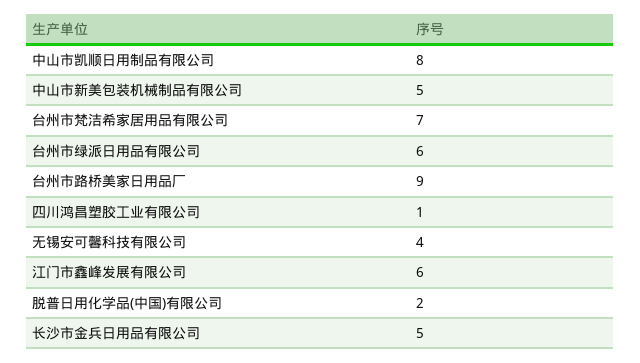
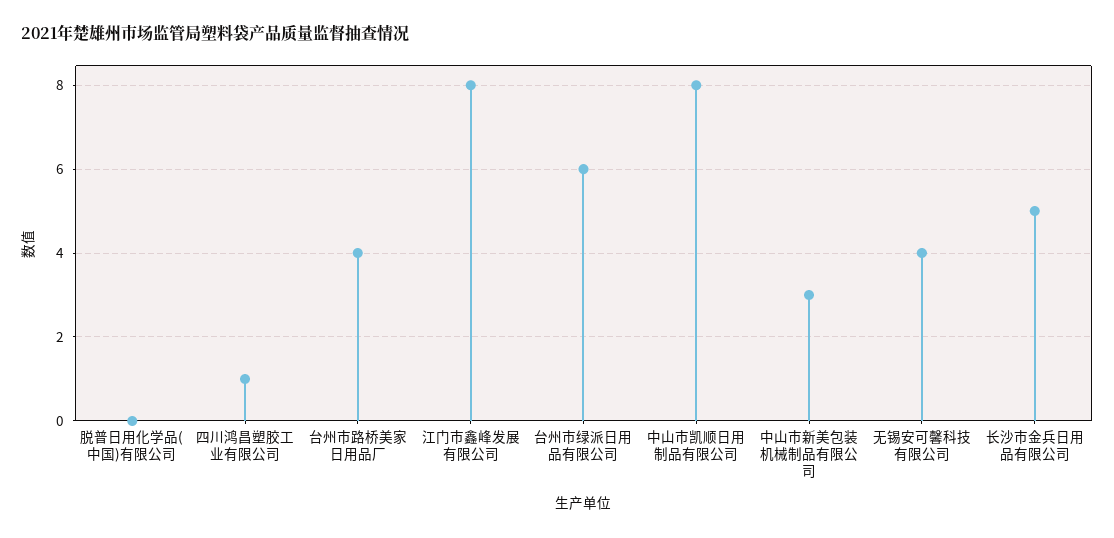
中山市新美包装机械制品有限公司: 5 -> 3
台州市梵洁希家居用品有限公司: 7 -> none
台州市路桥美家日用品厂: 9 -> 4
江门市鑫峰发展有限公司: 6 -> 8
脱普日用化学品(中国)有限公司: 2 -> 0

